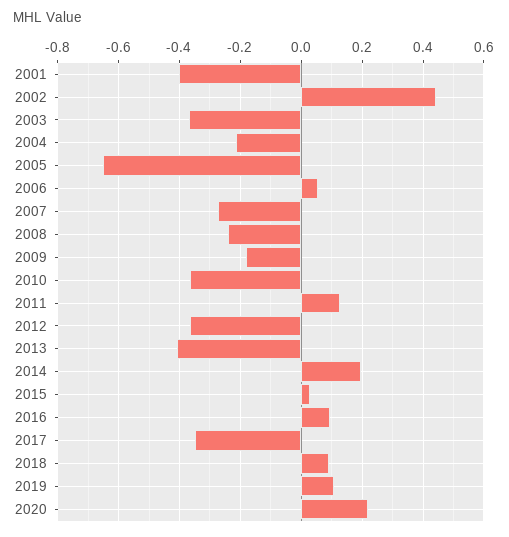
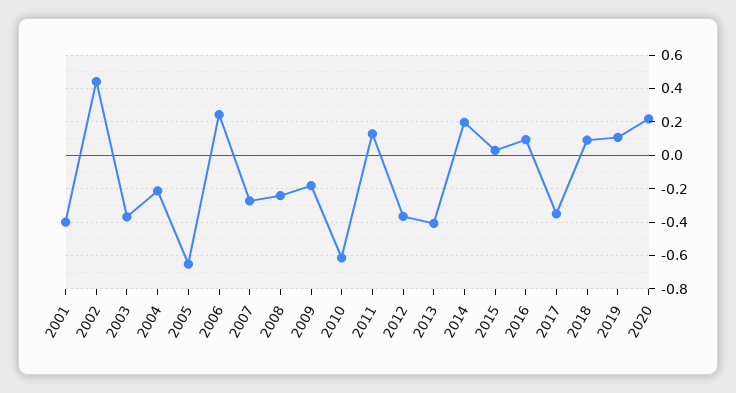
2006: 0.06 -> 0.25
2010: -0.36 -> -0.6

